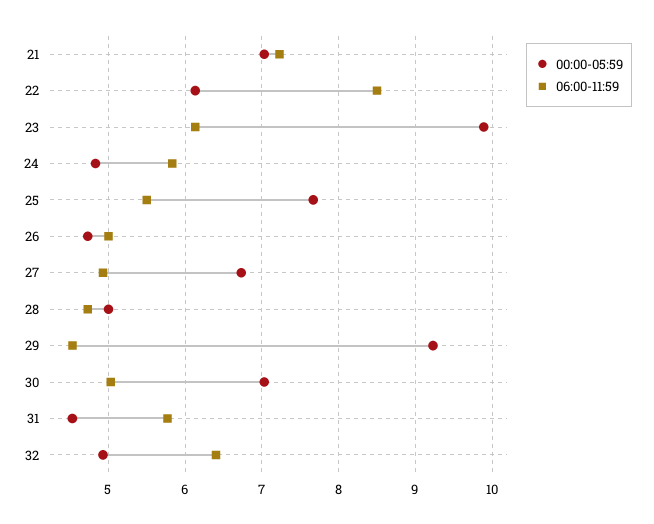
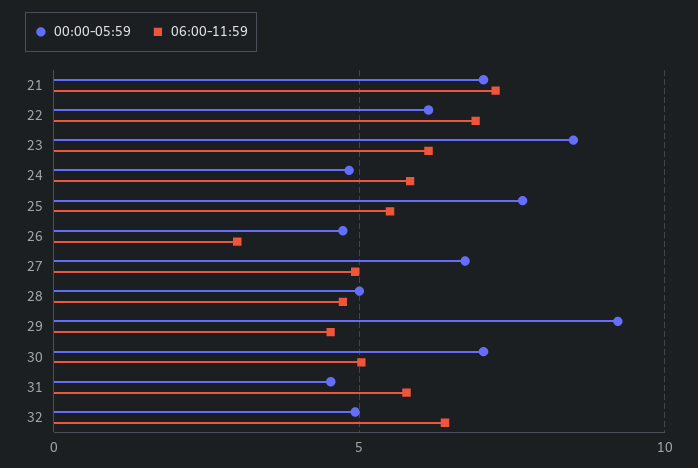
06:00-11:59, 22: 8.5 -> 7
00:00-05:59, 23: 9.9 -> 8.5
06:00-11:59, 26: 5 -> 3

